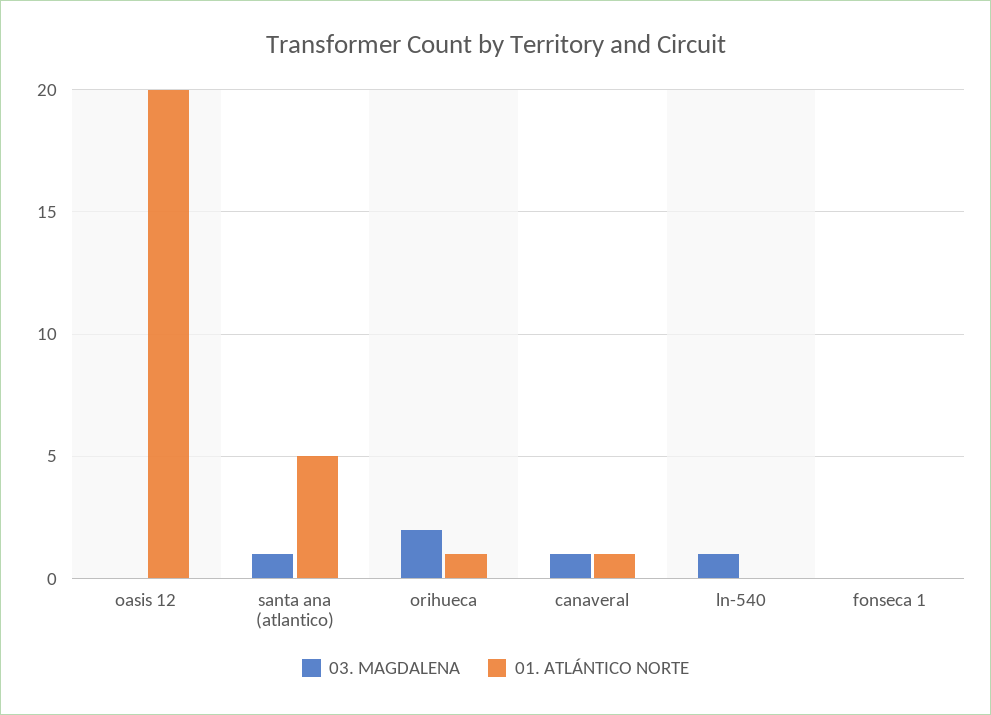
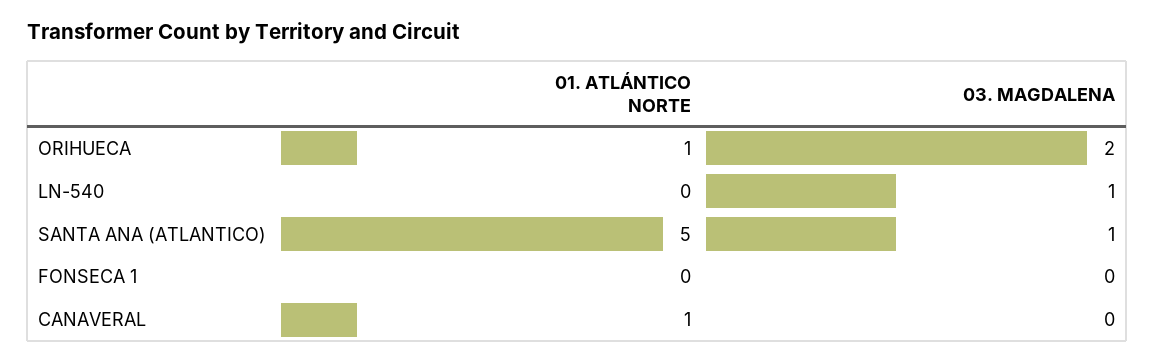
03. MAGDALENA, oasis 12: 0 -> none
01. ATLÁNTICO NORTE, oasis 12: 20 -> none
03. MAGDALENA, canaveral: 1 -> 0

